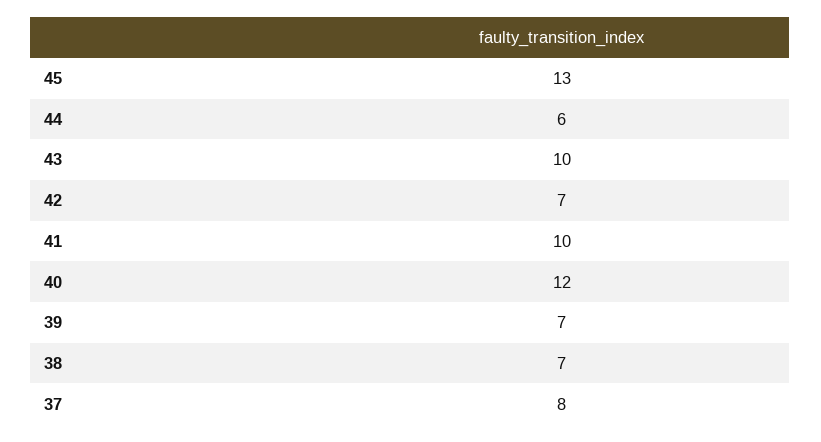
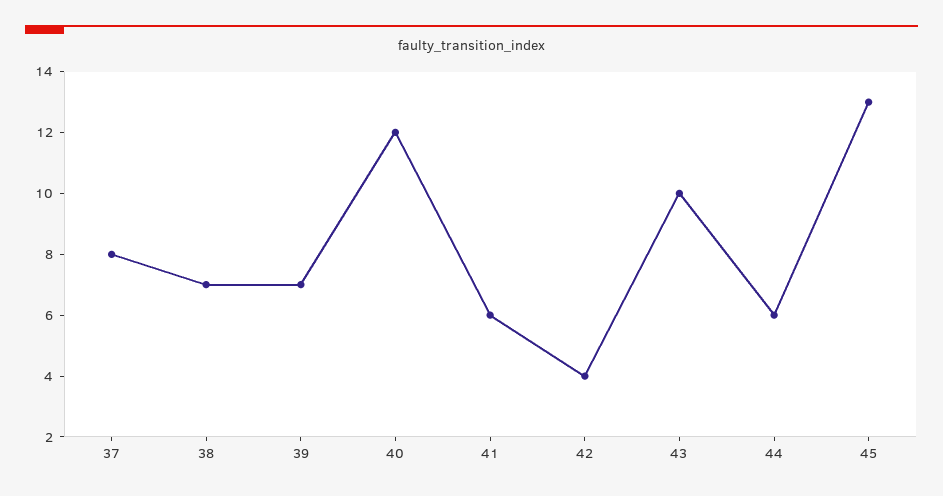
42: 7 -> 4
41: 10 -> 6

